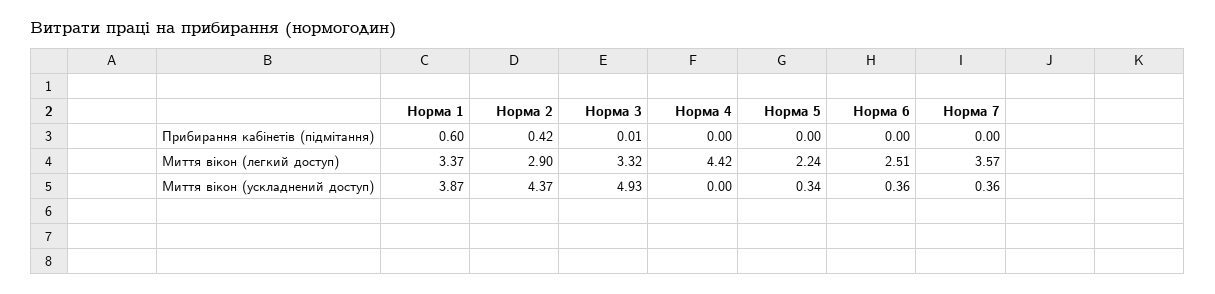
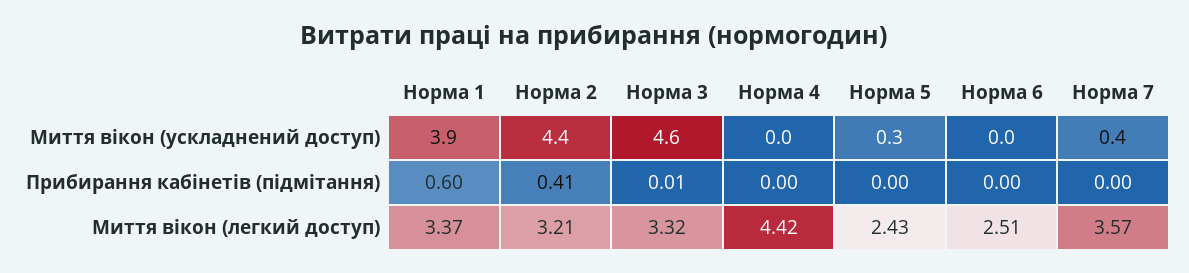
Норма 2, Прибирання кабінетів (підмітання): 0.42 -> 0.41
Норма 2, Миття вікон (легкий доступ): 2.9 -> 3.21
Норма 5, Миття вікон (легкий доступ): 2.24 -> 2.43
Норма 3, Миття вікон (ускладнений доступ): 4.93 -> 4.6
Норма 6, Миття вікон (ускладнений доступ): 0.36 -> 0

